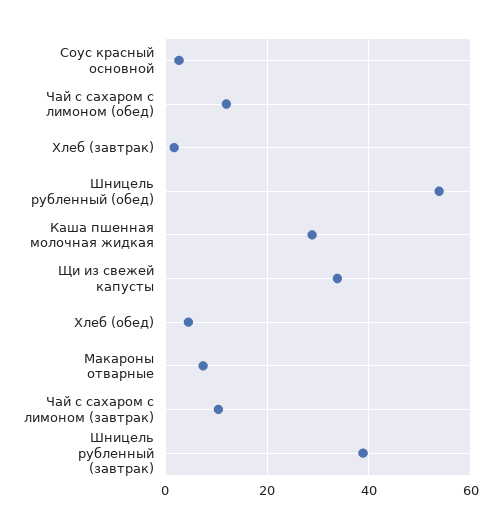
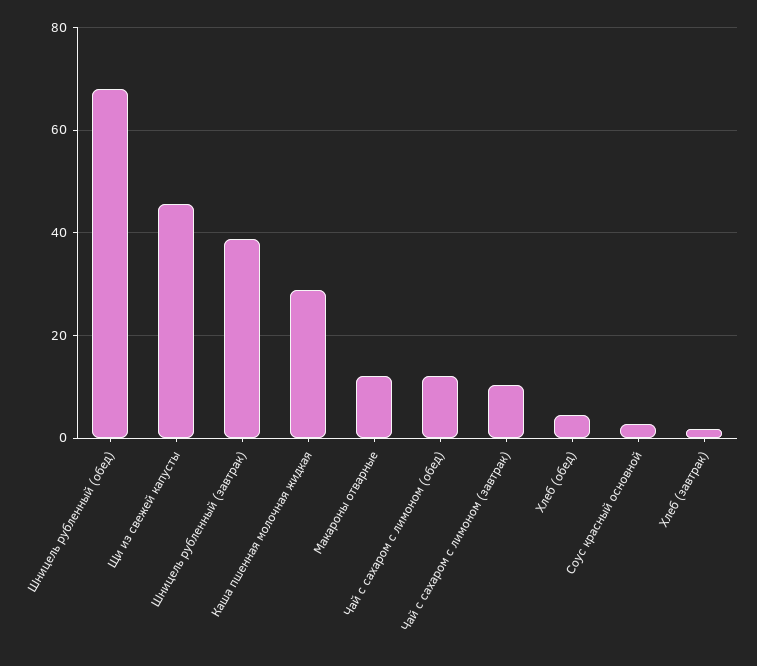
Шницель рубленный (обед): 54 -> 68
Щи из свежей капусты: 34 -> 46
Макароны отварные: 8 -> 12

